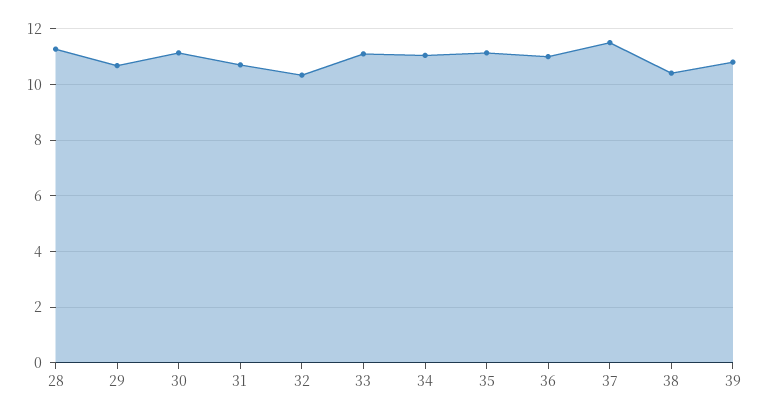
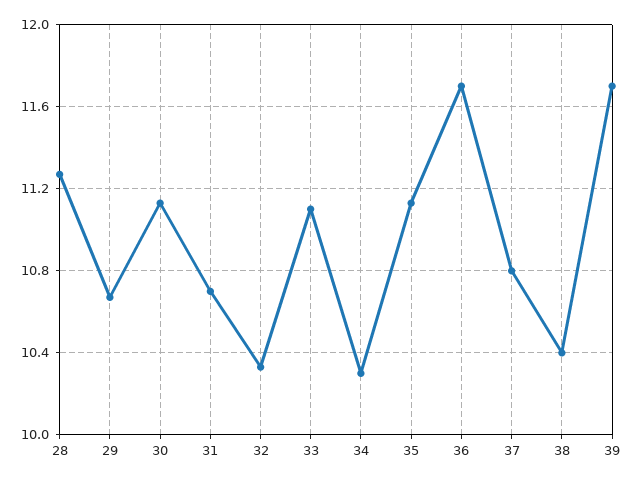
34: 11 -> 10.3
36: 11 -> 11.7
37: 11.5 -> 10.8
39: 10.75 -> 11.7

